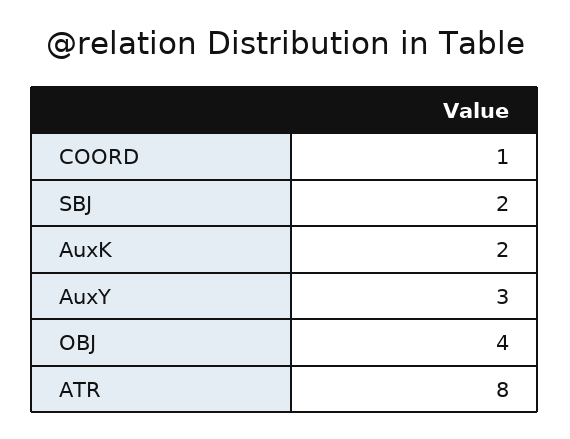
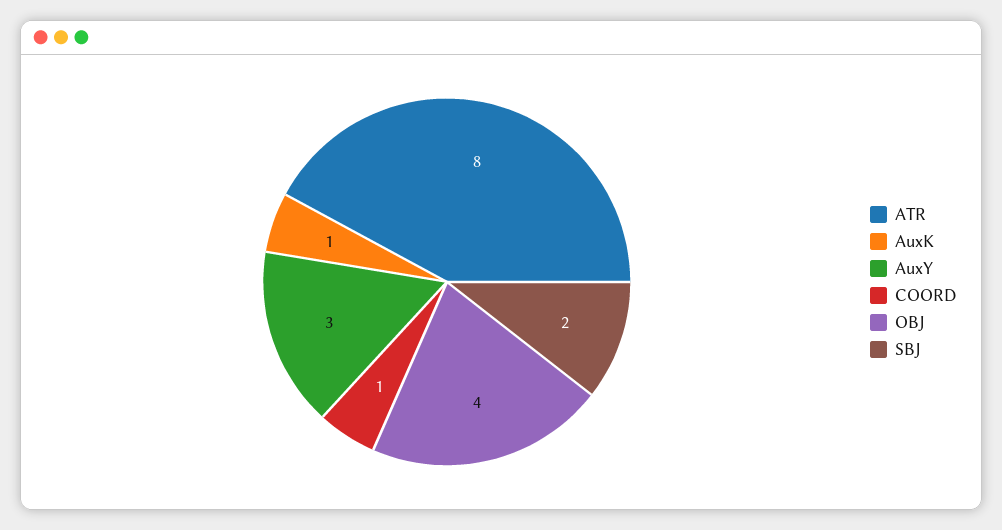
AuxK: 2 -> 1

